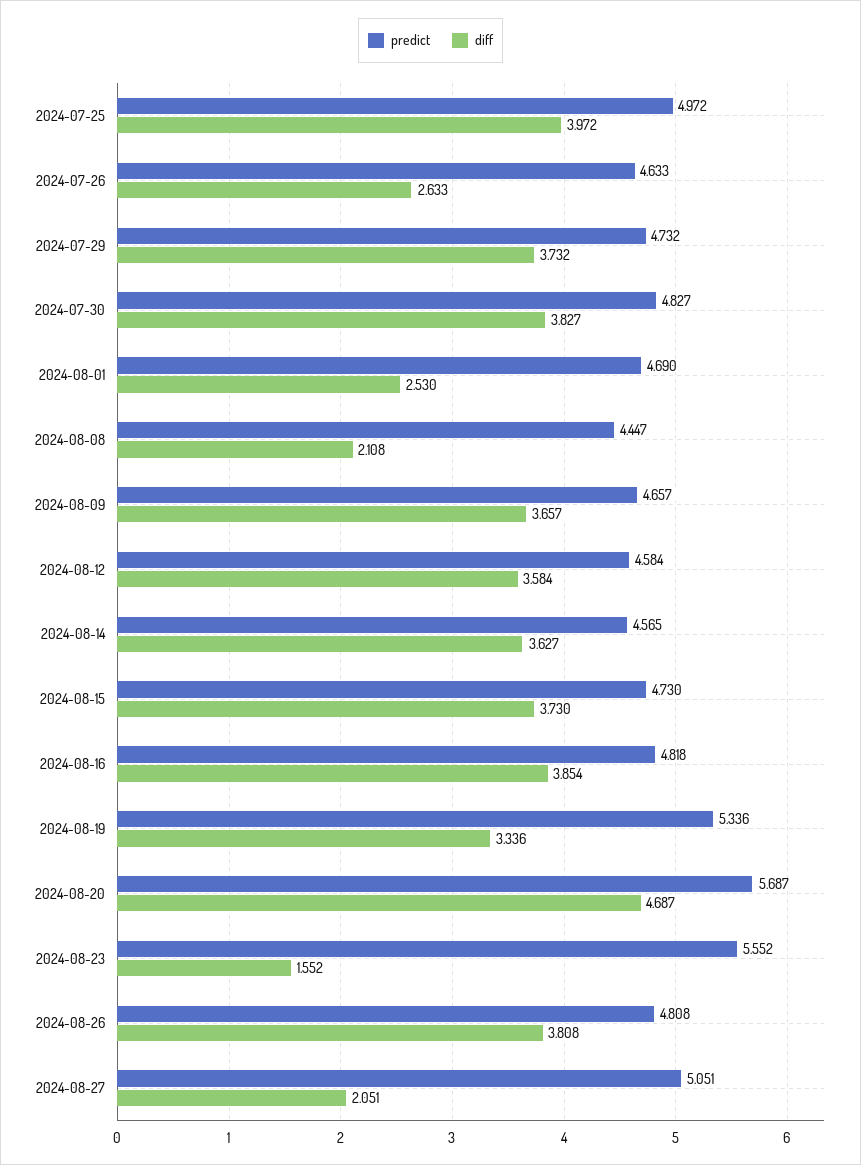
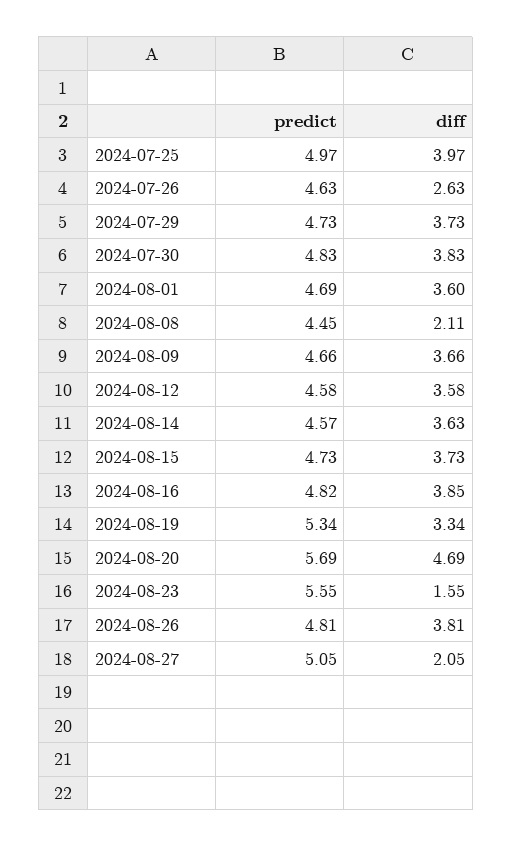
diff, 2024-08-01: 2.53 -> 3.6

